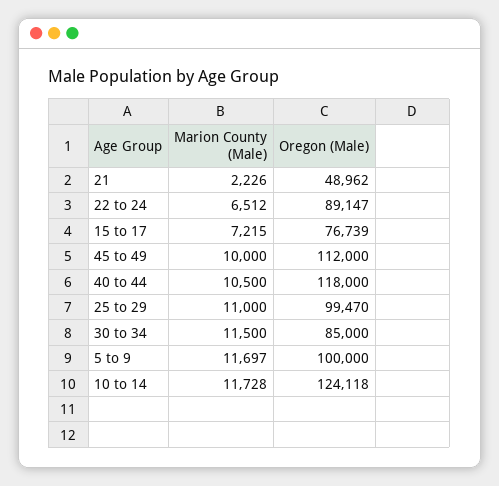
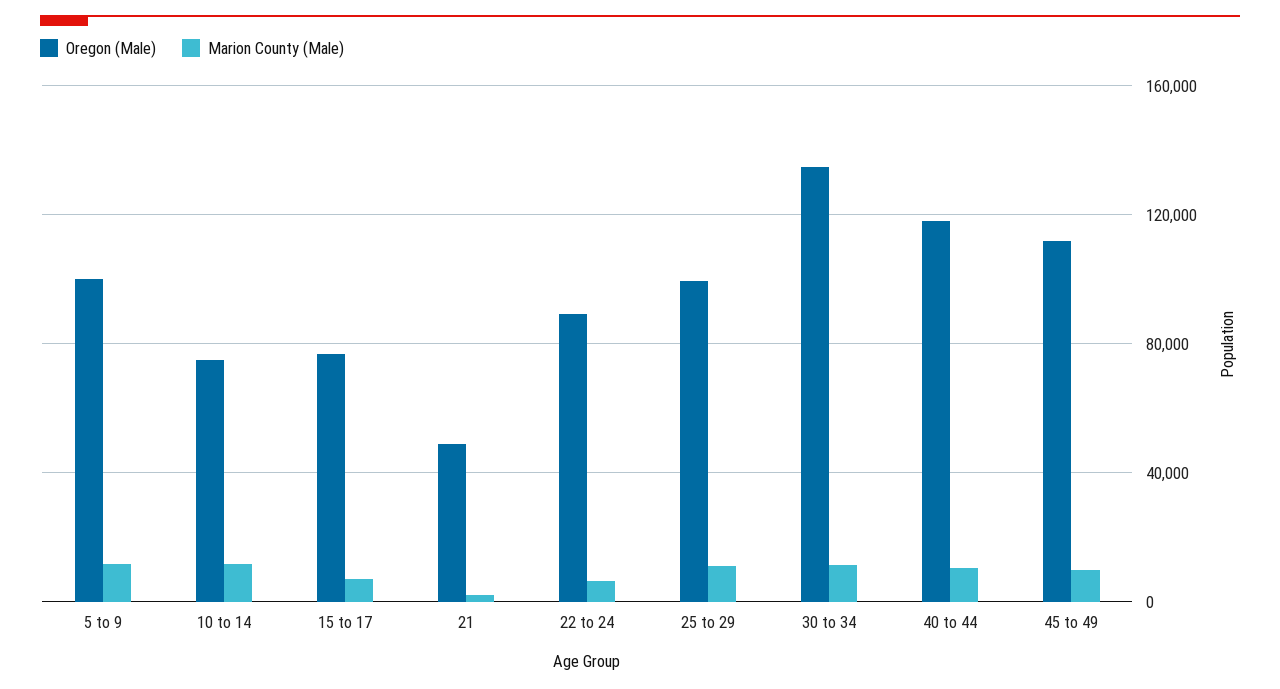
Oregon (Male), 30 to 34: 85000 -> 135000
Oregon (Male), 10 to 14: 124118 -> 75000

